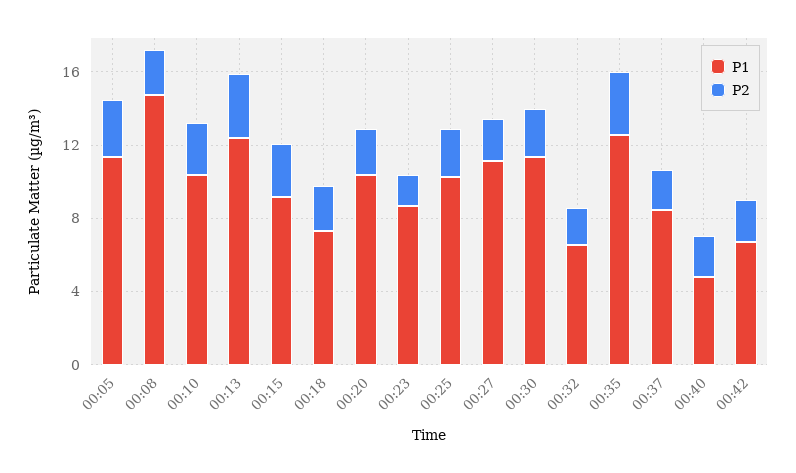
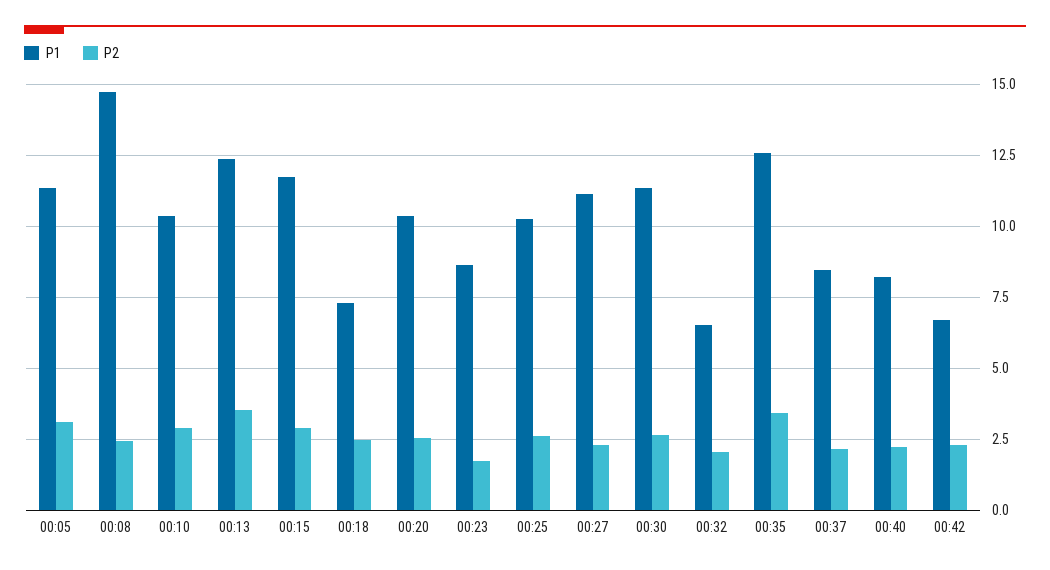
P1, 00:15: 9 -> 11.75
P1, 00:40: 5 -> 8.25

